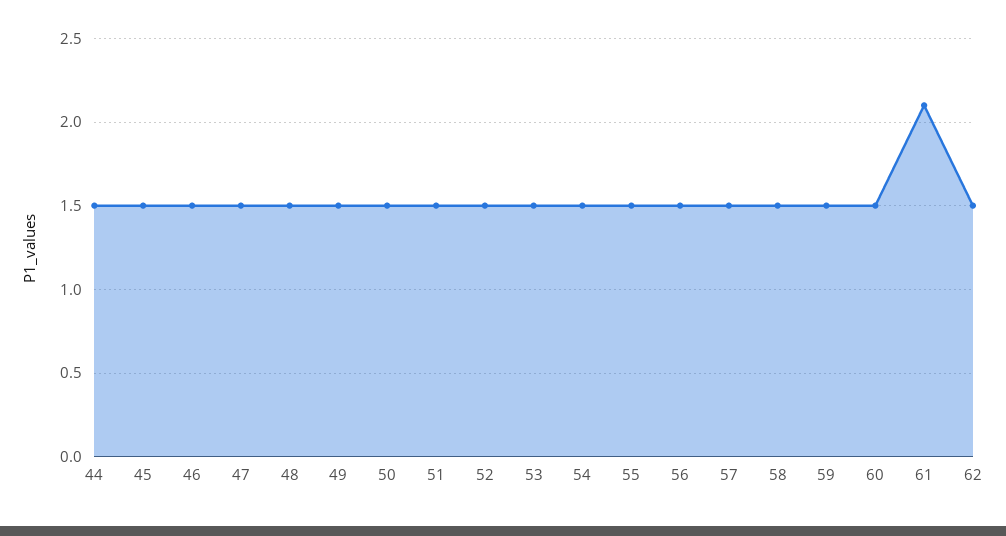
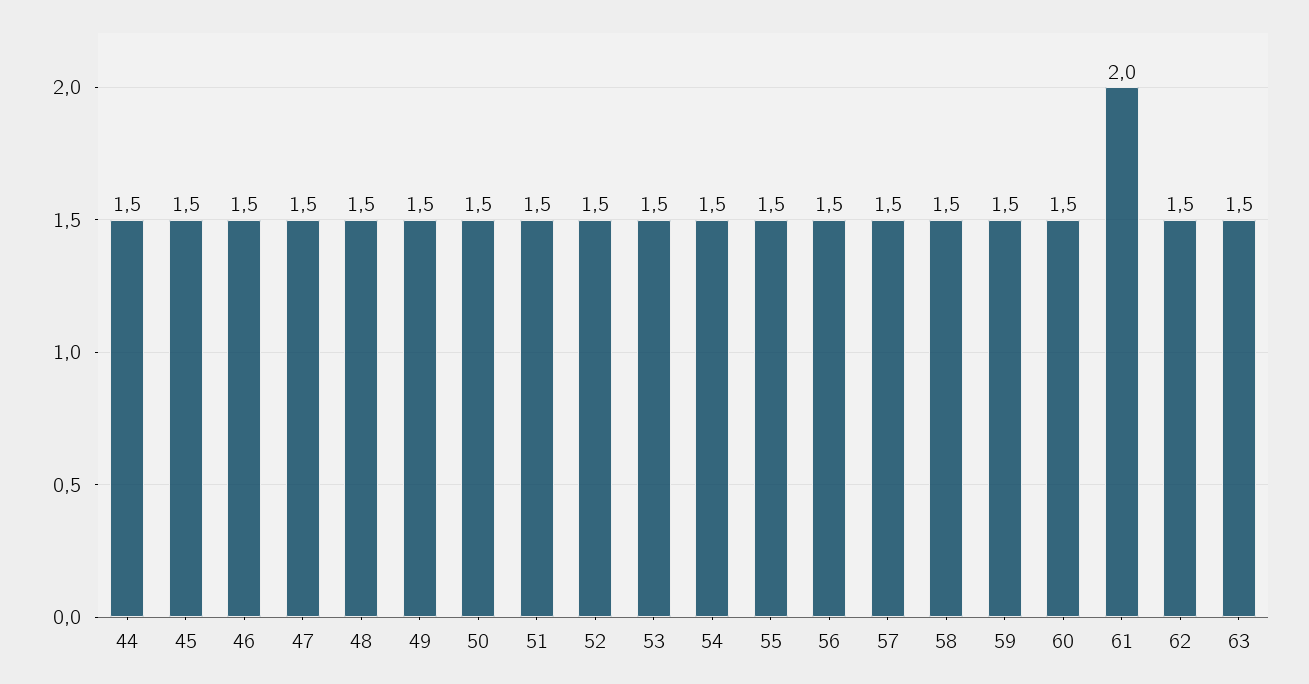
61: 2.1 -> 2
63: none -> 1.5

